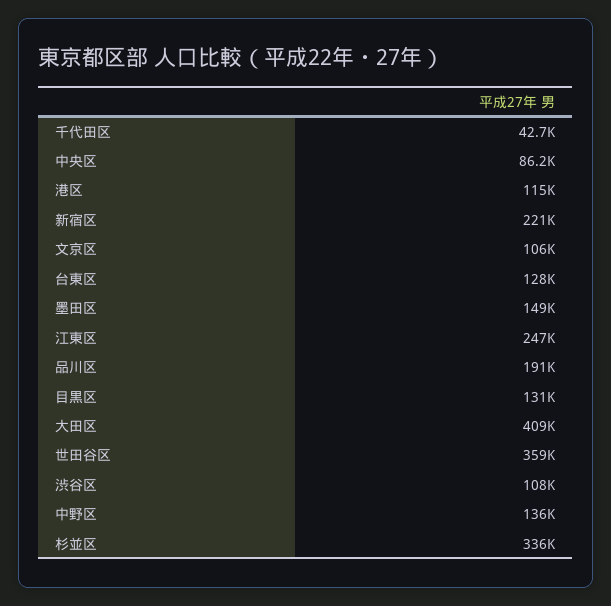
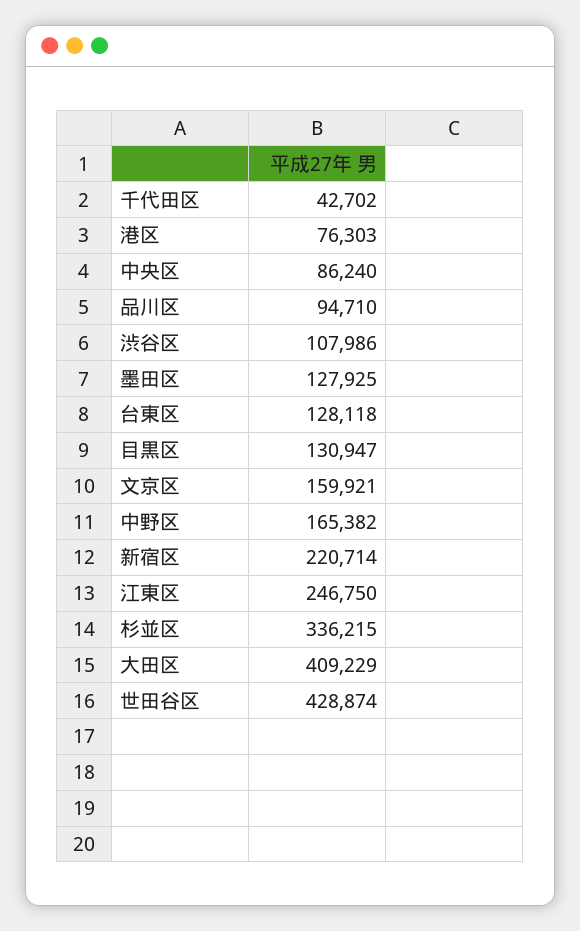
港区: 115000 -> 76303
文京区: 106000 -> 159921
墨田区: 149000 -> 127925
品川区: 191000 -> 94710
世田谷区: 359000 -> 428874
中野区: 136000 -> 165382

